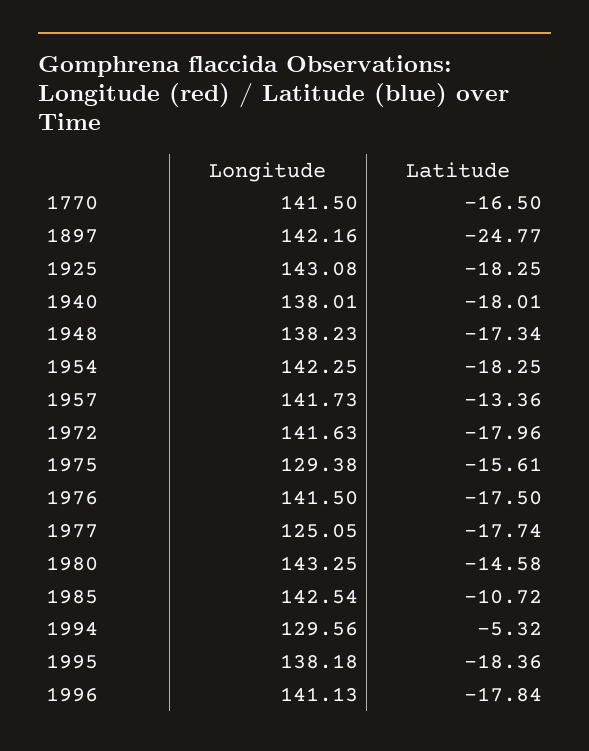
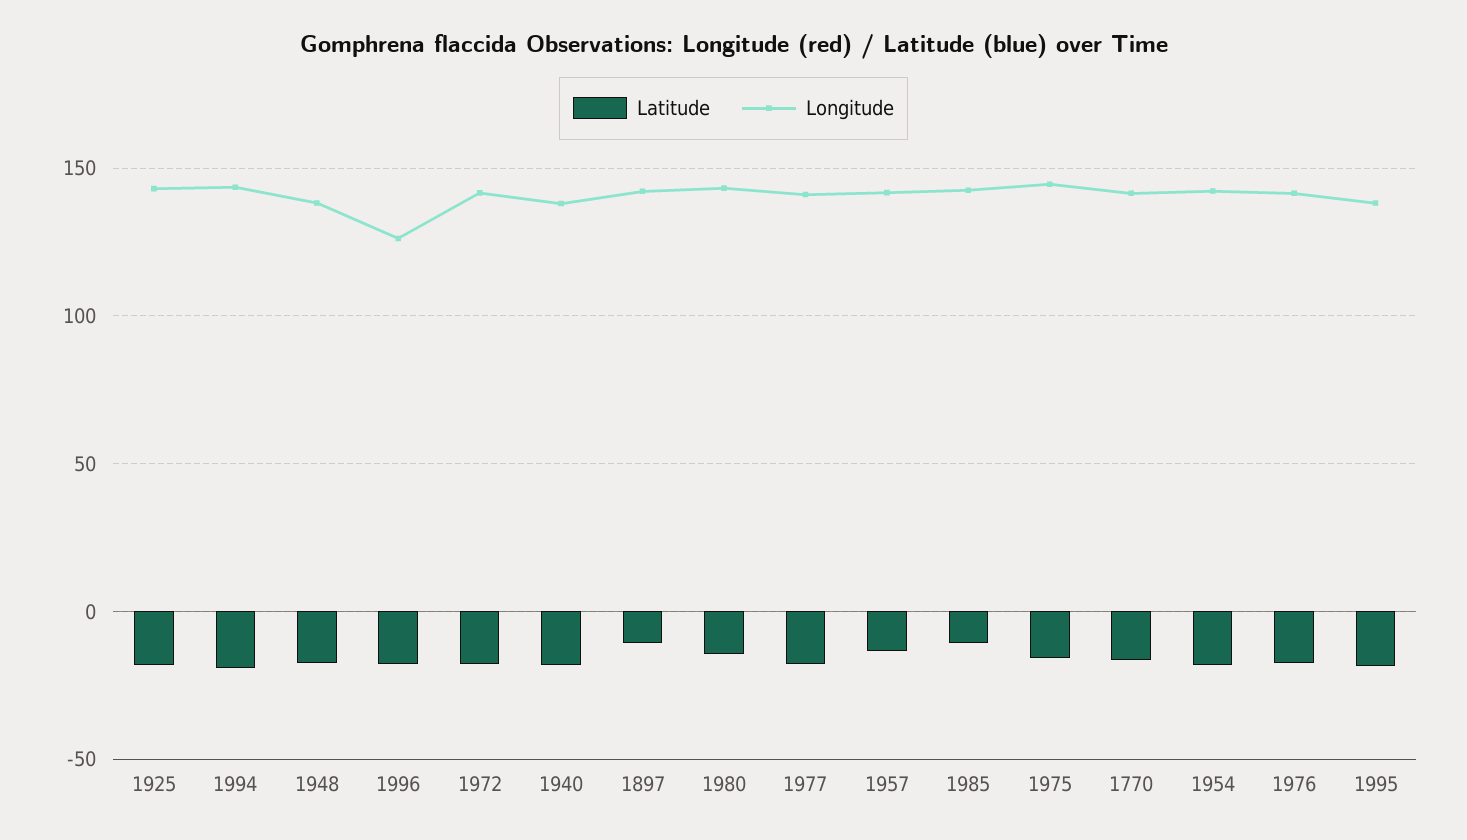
Latitude, 1897: -24.77 -> -10
Longitude, 1975: 129.38 -> 145
Longitude, 1977: 125.05 -> 140
Longitude, 1994: 129.56 -> 145
Latitude, 1994: -5.32 -> -20
Longitude, 1996: 141.13 -> 125

